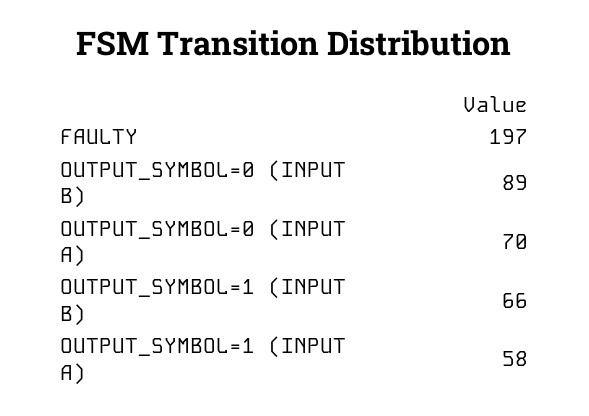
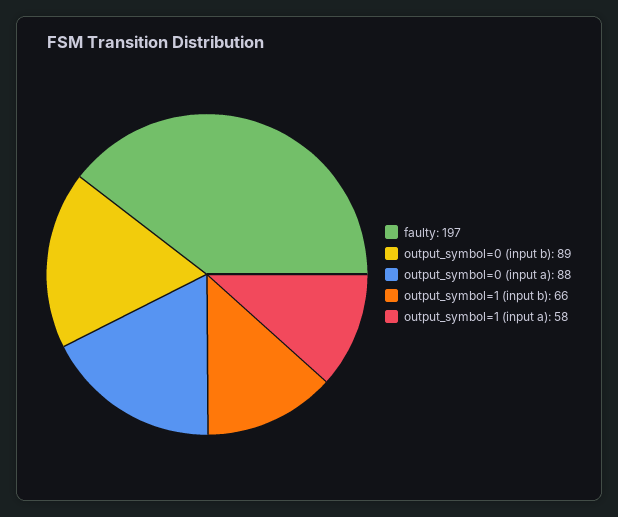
OUTPUT_SYMBOL=0 (INPUT A): 70 -> 88

